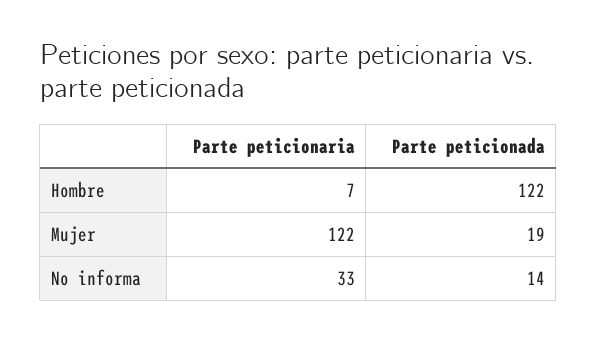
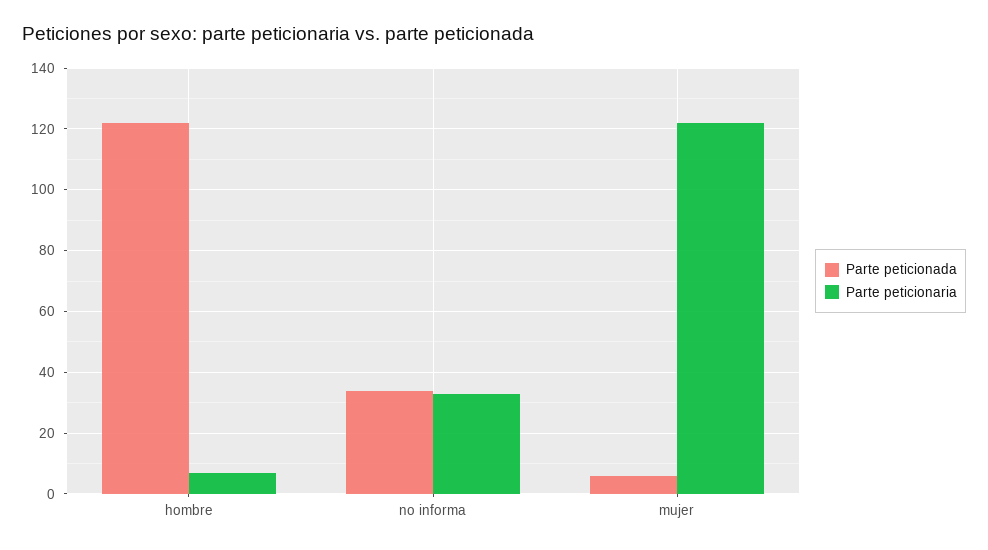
Parte peticionada, Mujer: 19 -> 5
Parte peticionada, No informa: 14 -> 35

